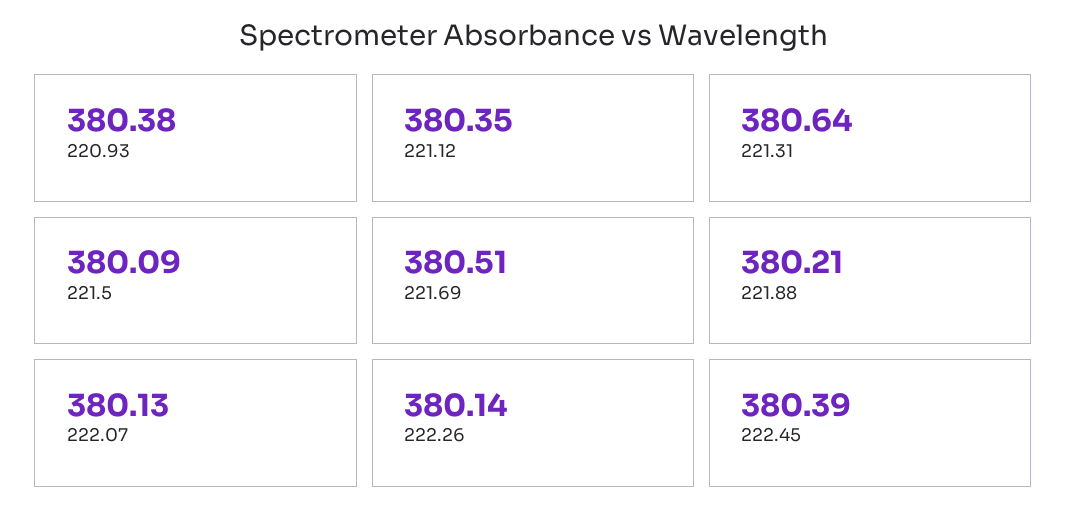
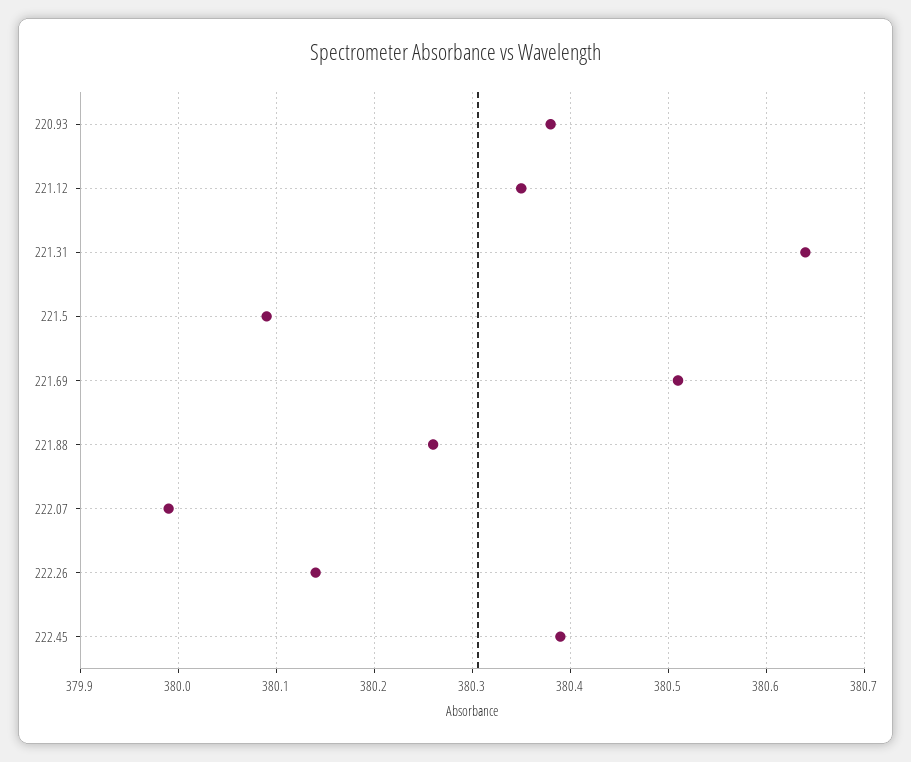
221.88: 380.21 -> 380.26
222.07: 380.13 -> 379.99

